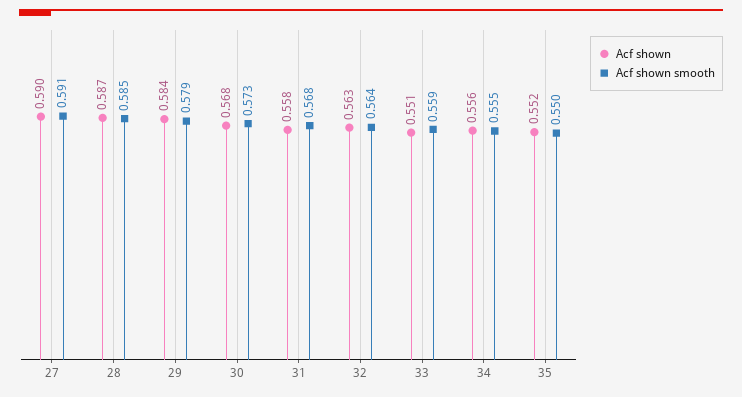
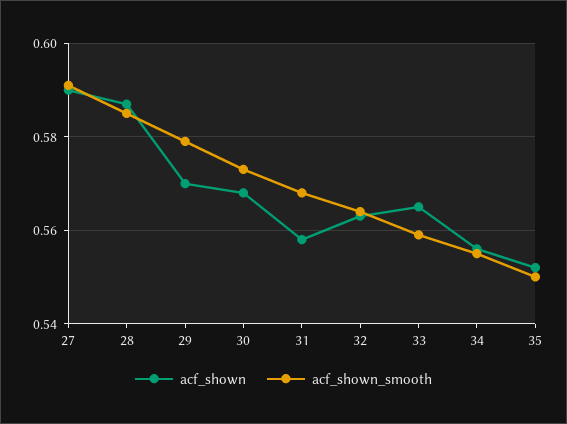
Acf shown, 29: 0.584 -> 0.57
Acf shown, 33: 0.551 -> 0.565

